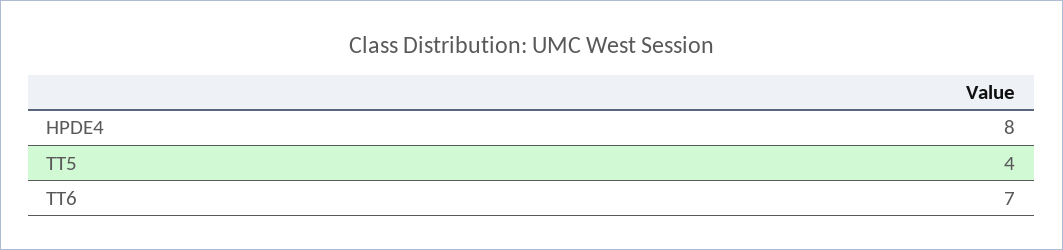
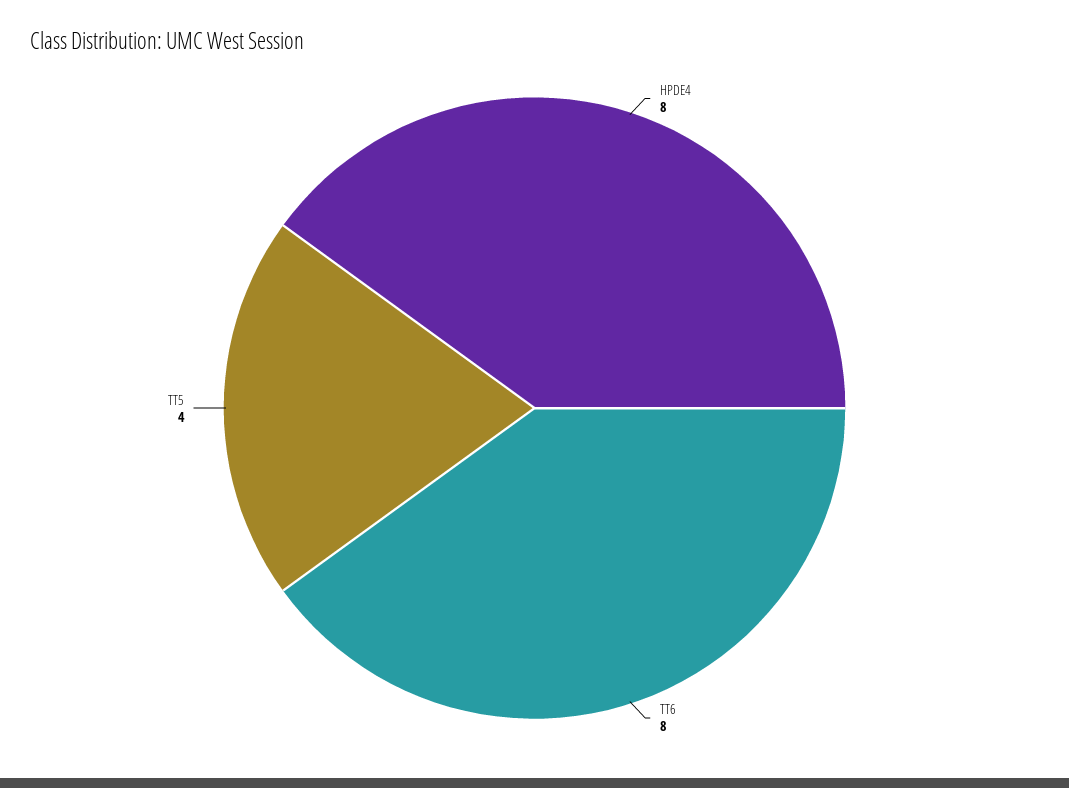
TT6: 7 -> 8

